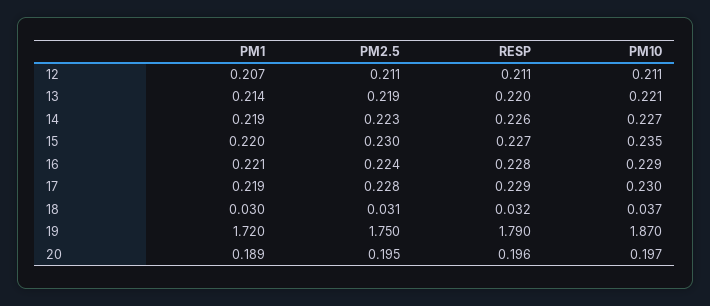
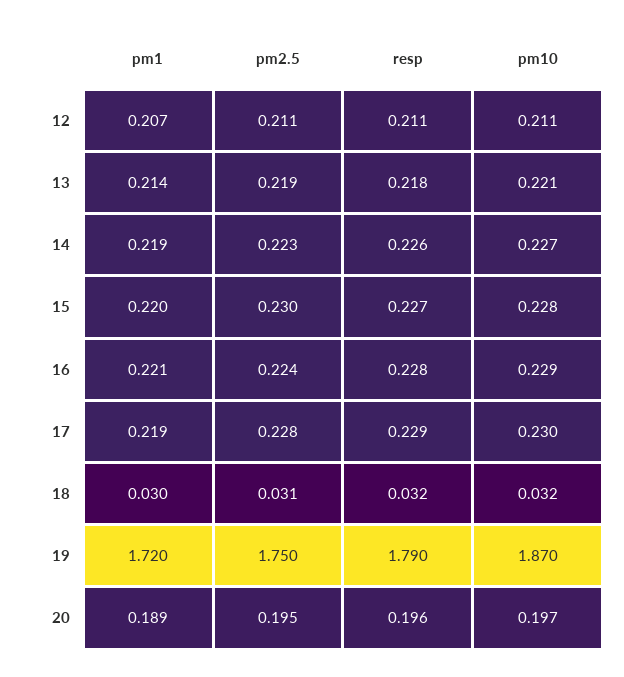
RESP, 13: 0.22 -> 0.218
PM10, 15: 0.235 -> 0.228
PM10, 18: 0.037 -> 0.032

